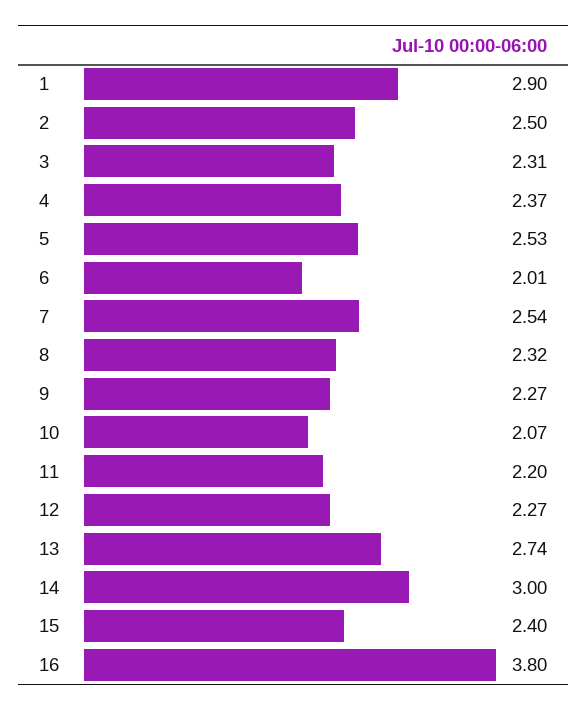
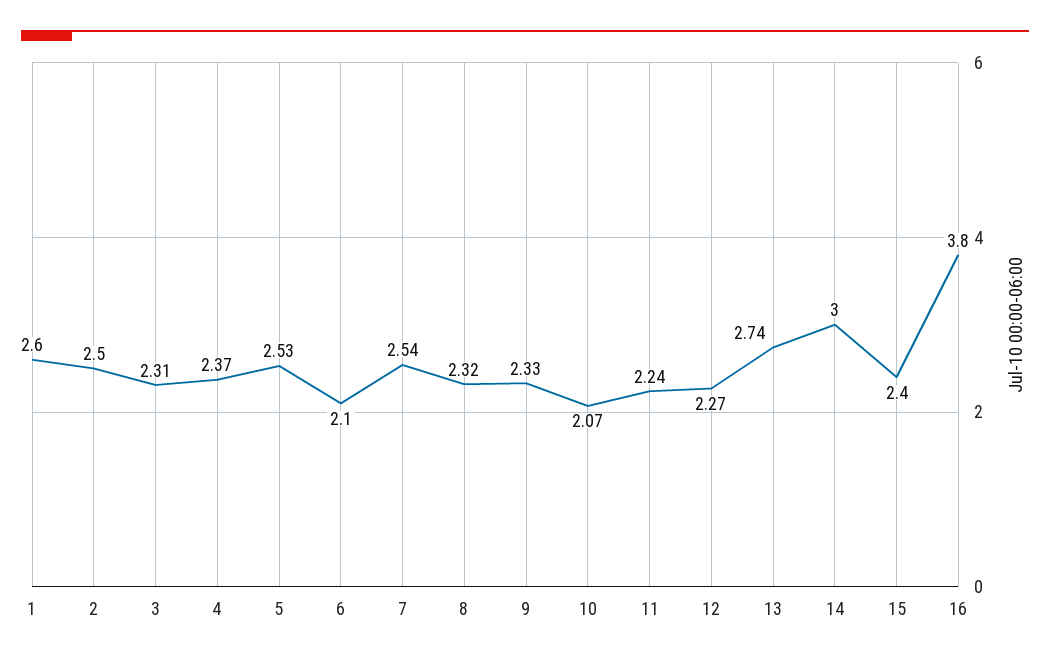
1: 2.9 -> 2.6
6: 2.01 -> 2.1
9: 2.27 -> 2.33
11: 2.2 -> 2.24

